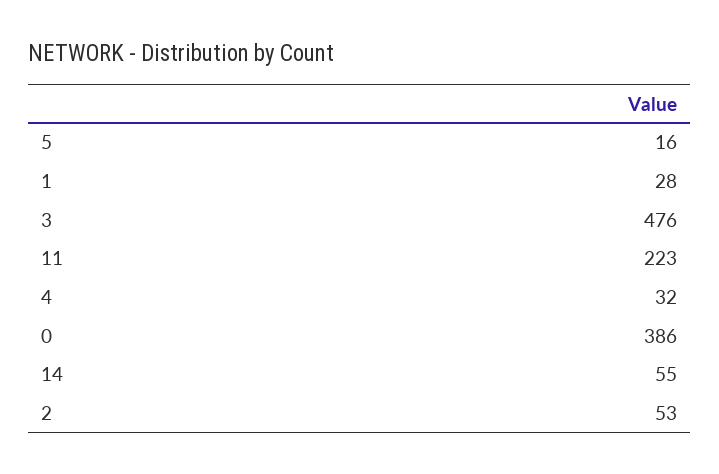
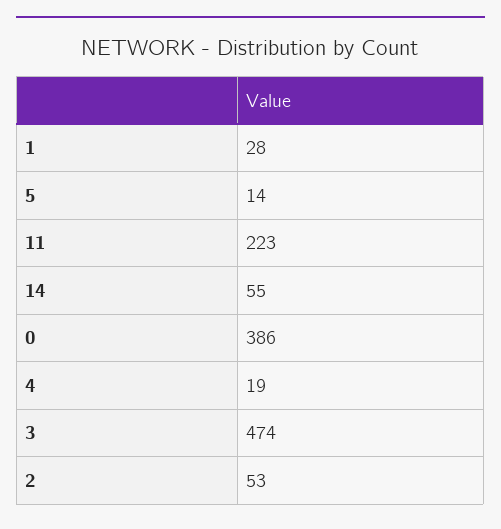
5: 16 -> 14
3: 476 -> 474
4: 32 -> 19

